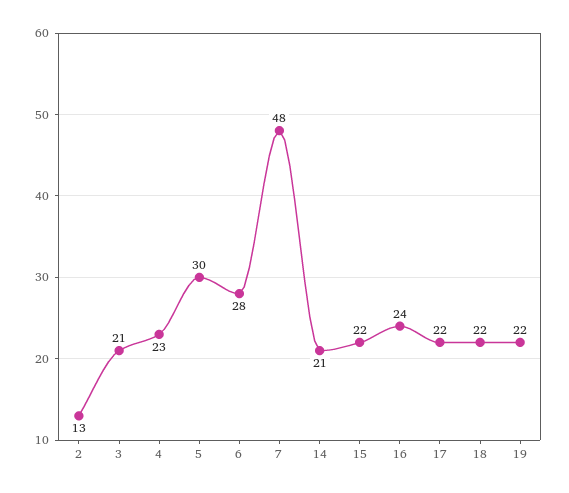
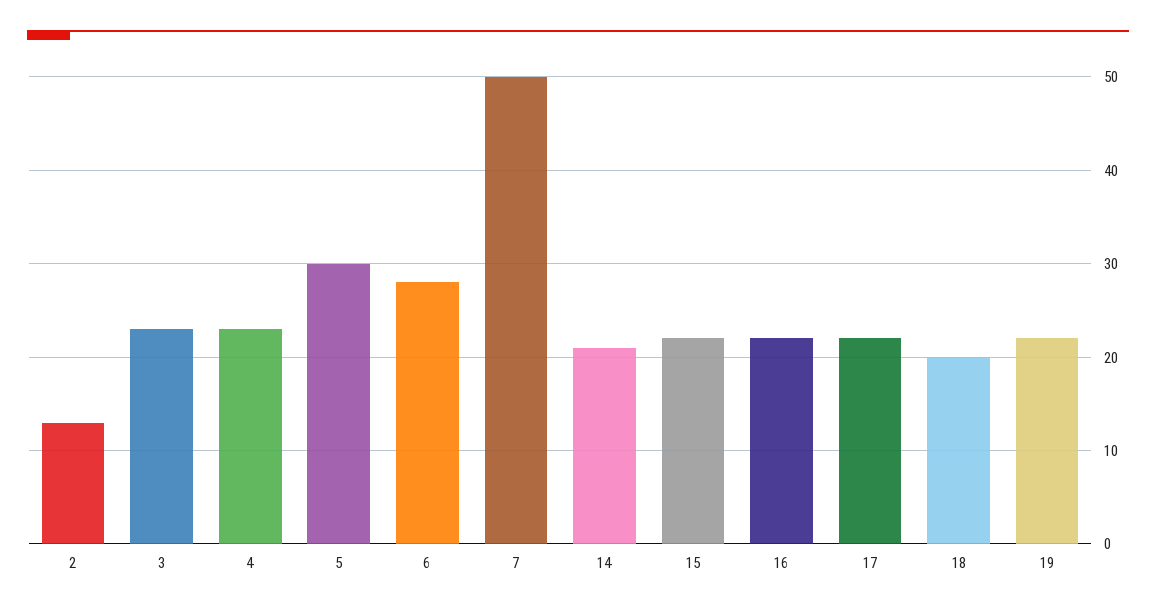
3: 21 -> 23
7: 48 -> 50
16: 24 -> 22
18: 22 -> 20

